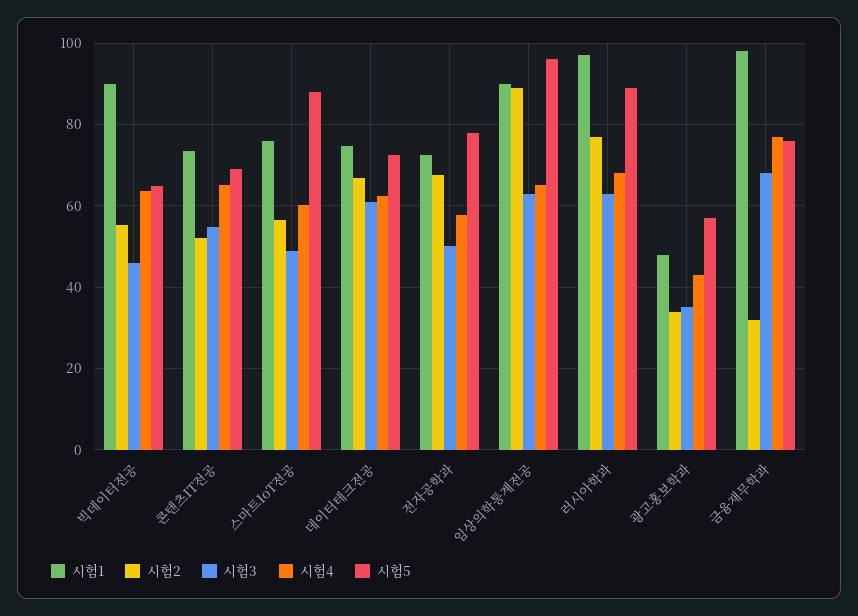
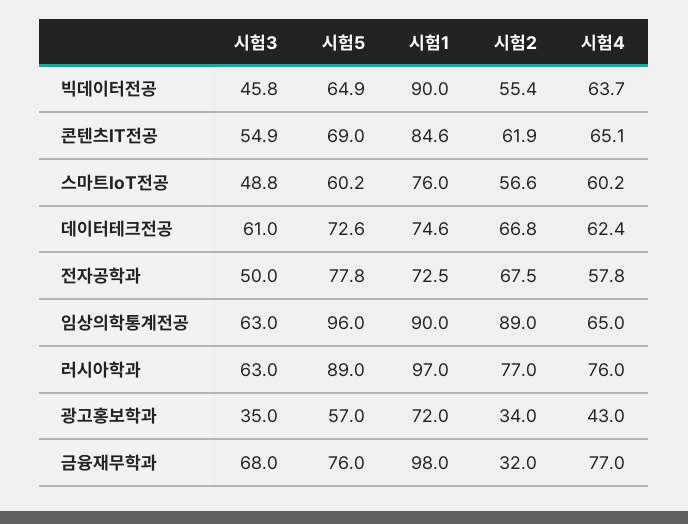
시험1, 콘텐츠IT전공: 74 -> 84.6
시험2, 콘텐츠IT전공: 52 -> 61.9
시험5, 스마트IoT전공: 88 -> 60.2
시험4, 러시아학과: 68 -> 76
시험1, 광고홍보학과: 48 -> 72

